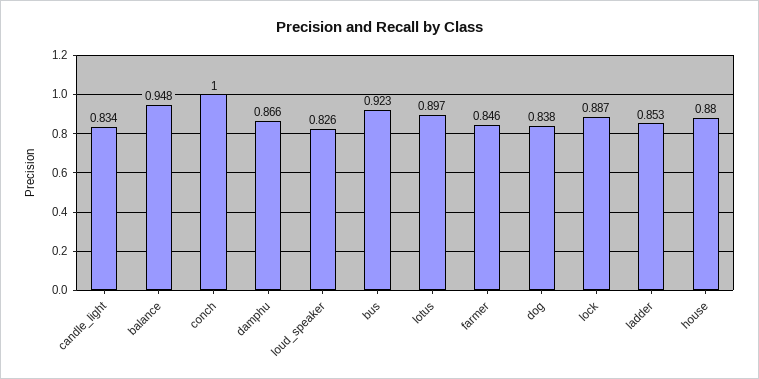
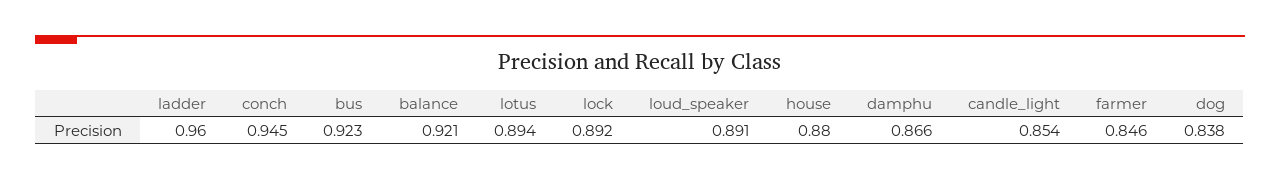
candle_light: 0.834 -> 0.854
balance: 0.948 -> 0.921
conch: 1 -> 0.945
loud_speaker: 0.826 -> 0.891
lotus: 0.897 -> 0.894
lock: 0.887 -> 0.892
ladder: 0.853 -> 0.96

